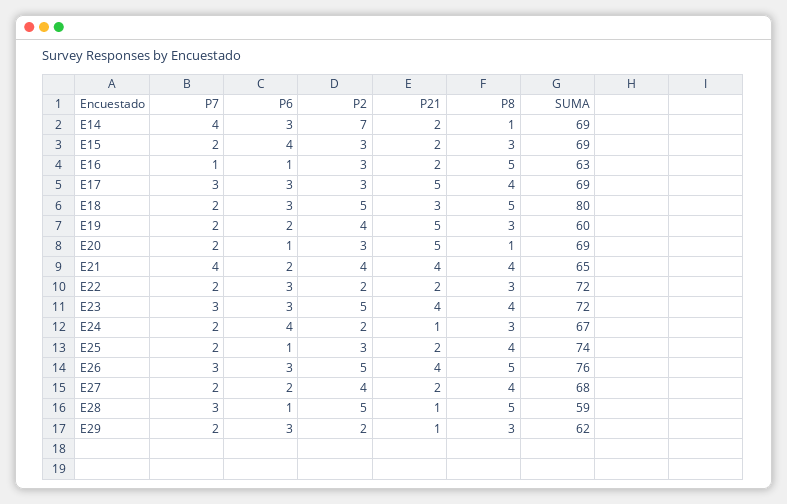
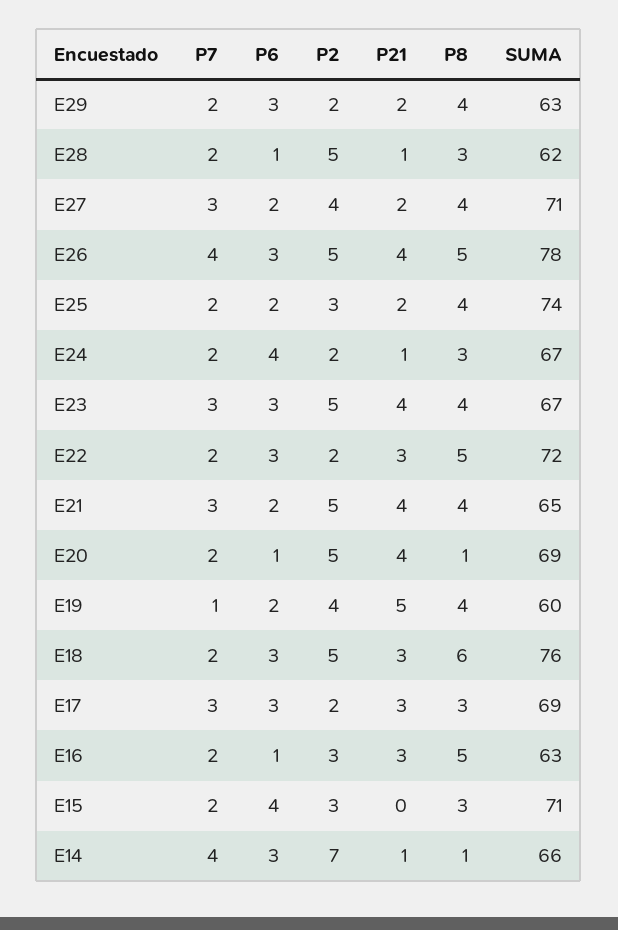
P21, E14: 2 -> 1
SUMA, E14: 69 -> 66
P21, E15: 2 -> 0
SUMA, E15: 69 -> 71
P7, E16: 1 -> 2
P21, E16: 2 -> 3
P2, E17: 3 -> 2
P21, E17: 5 -> 3
P8, E17: 4 -> 3
P8, E18: 5 -> 6
SUMA, E18: 80 -> 76
P7, E19: 2 -> 1
P8, E19: 3 -> 4
P2, E20: 3 -> 5
P21, E20: 5 -> 4
P7, E21: 4 -> 3
P2, E21: 4 -> 5
P21, E22: 2 -> 3
P8, E22: 3 -> 5
SUMA, E23: 72 -> 67
P6, E25: 1 -> 2
P7, E26: 3 -> 4
SUMA, E26: 76 -> 78
P7, E27: 2 -> 3
SUMA, E27: 68 -> 71
P7, E28: 3 -> 2
P8, E28: 5 -> 3
SUMA, E28: 59 -> 62
P21, E29: 1 -> 2
P8, E29: 3 -> 4
SUMA, E29: 62 -> 63

